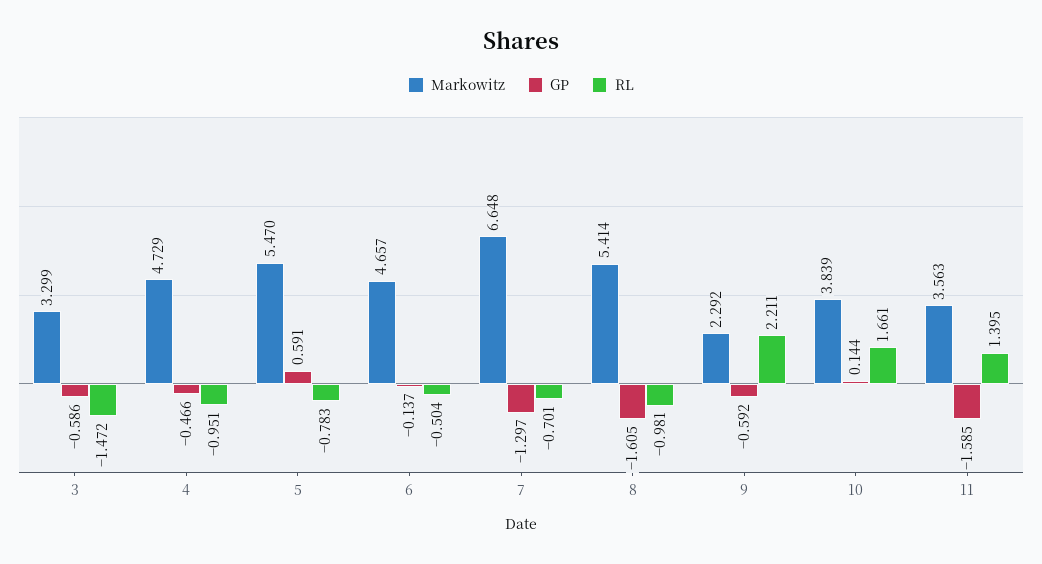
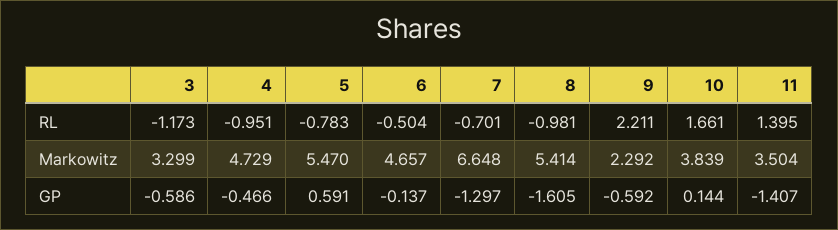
RL, 3: -1.472 -> -1.173
Markowitz, 11: 3.563 -> 3.504
GP, 11: -1.585 -> -1.407

